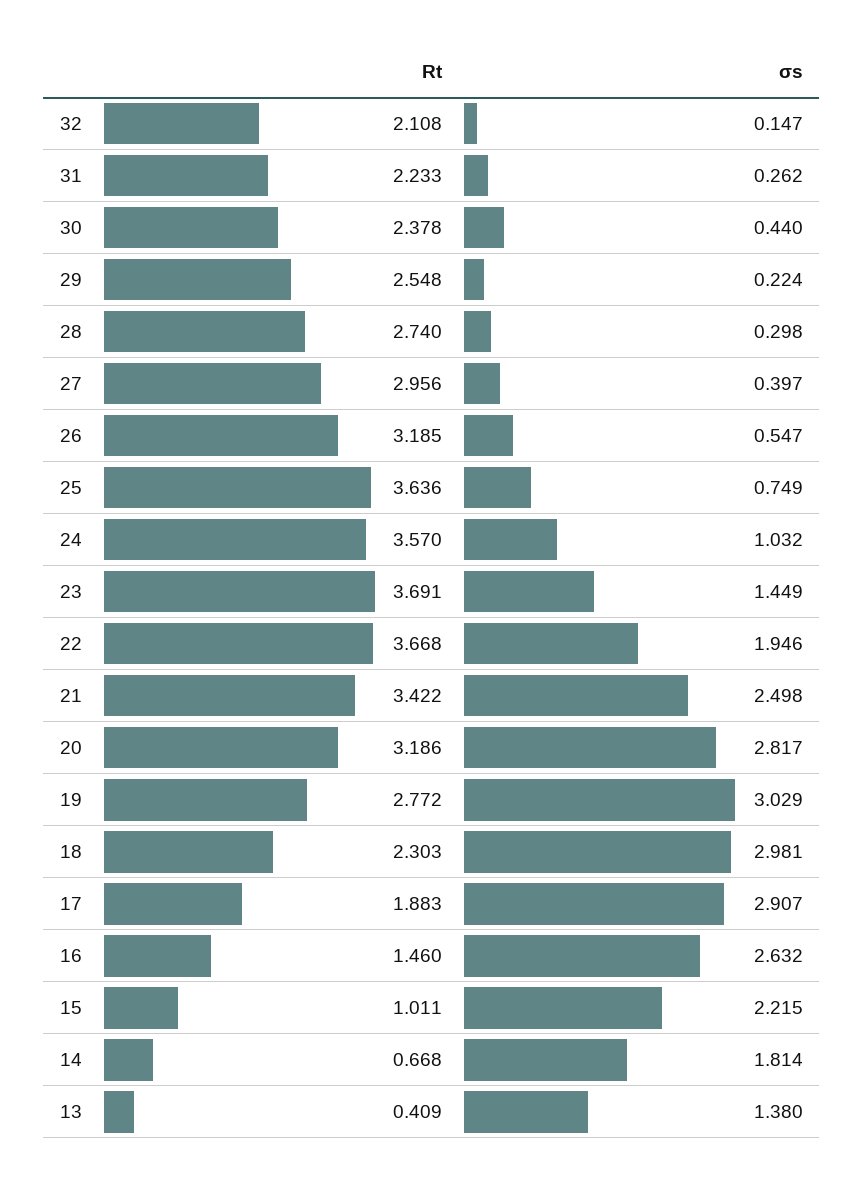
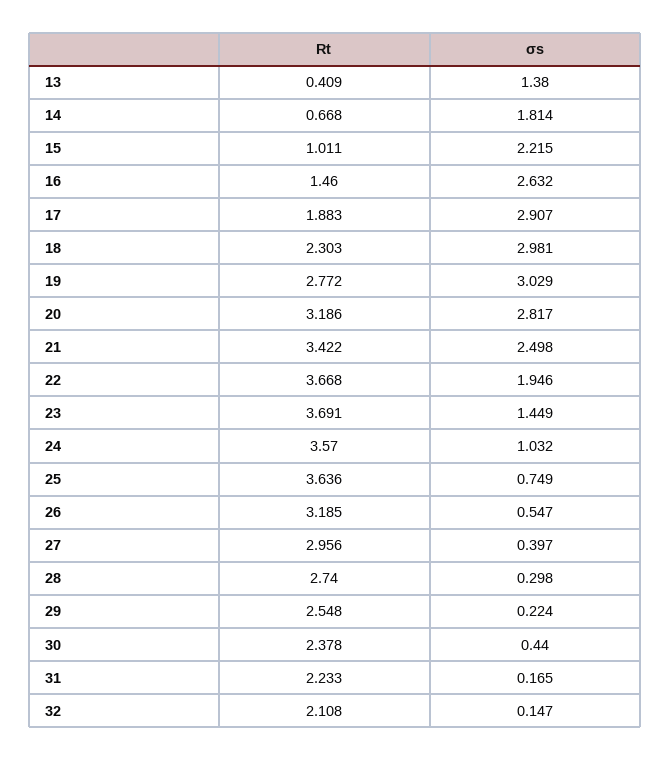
σs, 31: 0.262 -> 0.165

